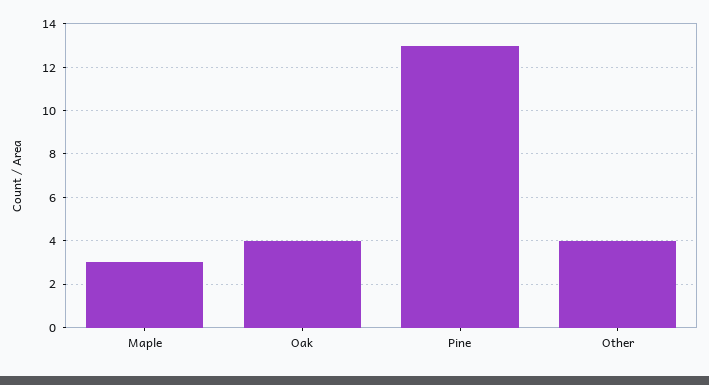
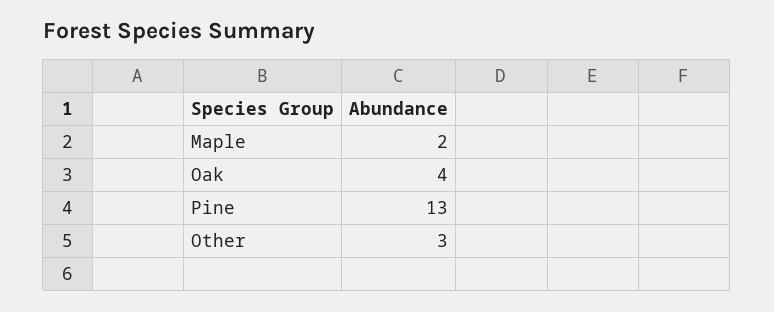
Maple: 3 -> 2
Other: 4 -> 3

